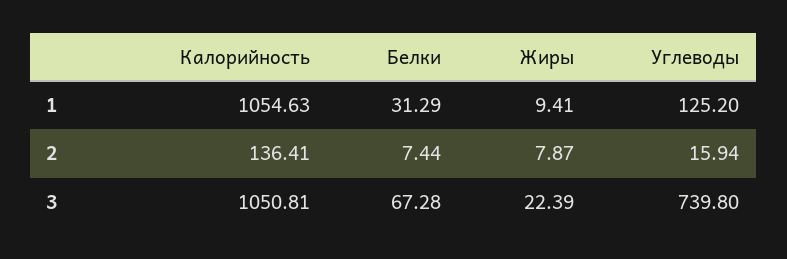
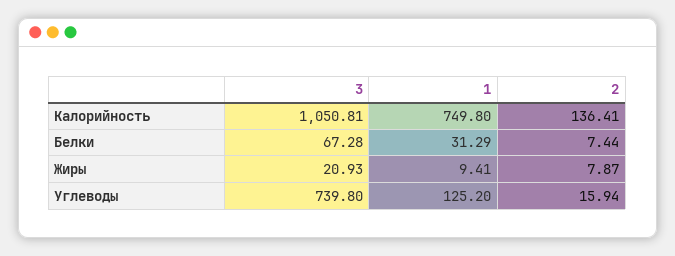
Калорийность, 1: 1054.63 -> 749.8
Жиры, 3: 22.39 -> 20.93

